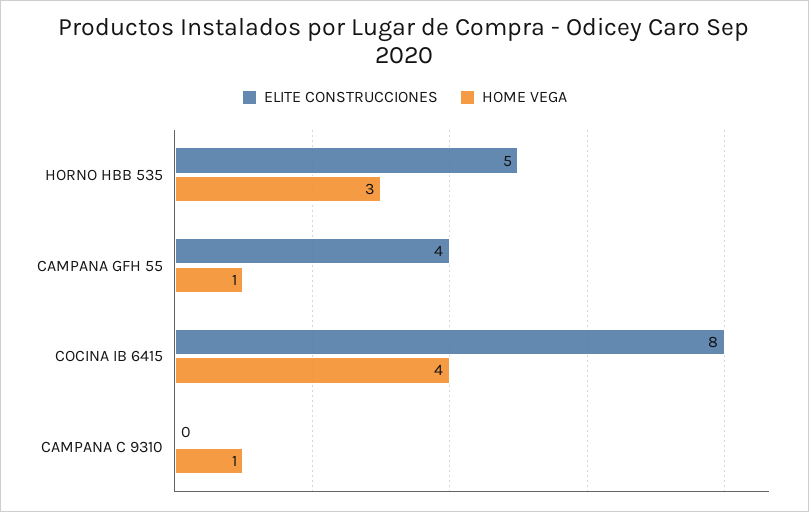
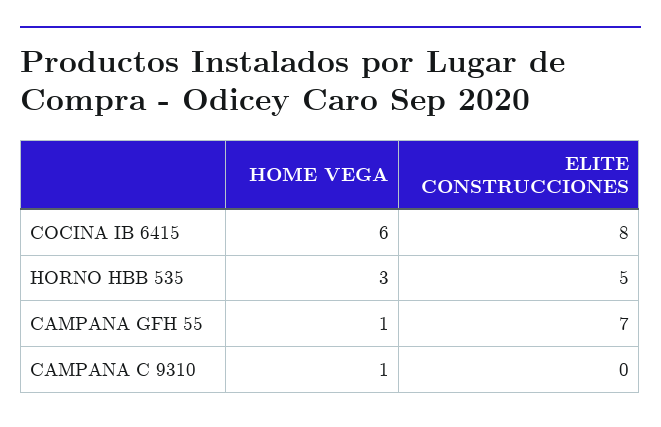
ELITE CONSTRUCCIONES, CAMPANA GFH 55: 4 -> 7
HOME VEGA, COCINA IB 6415: 4 -> 6

